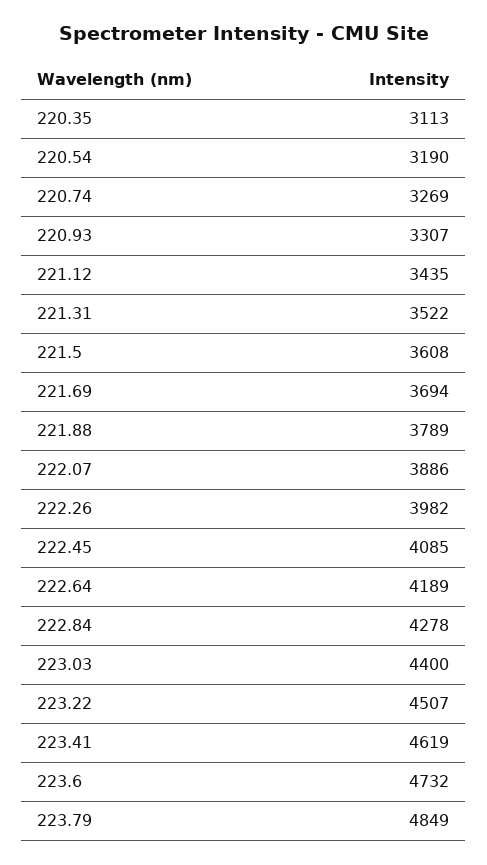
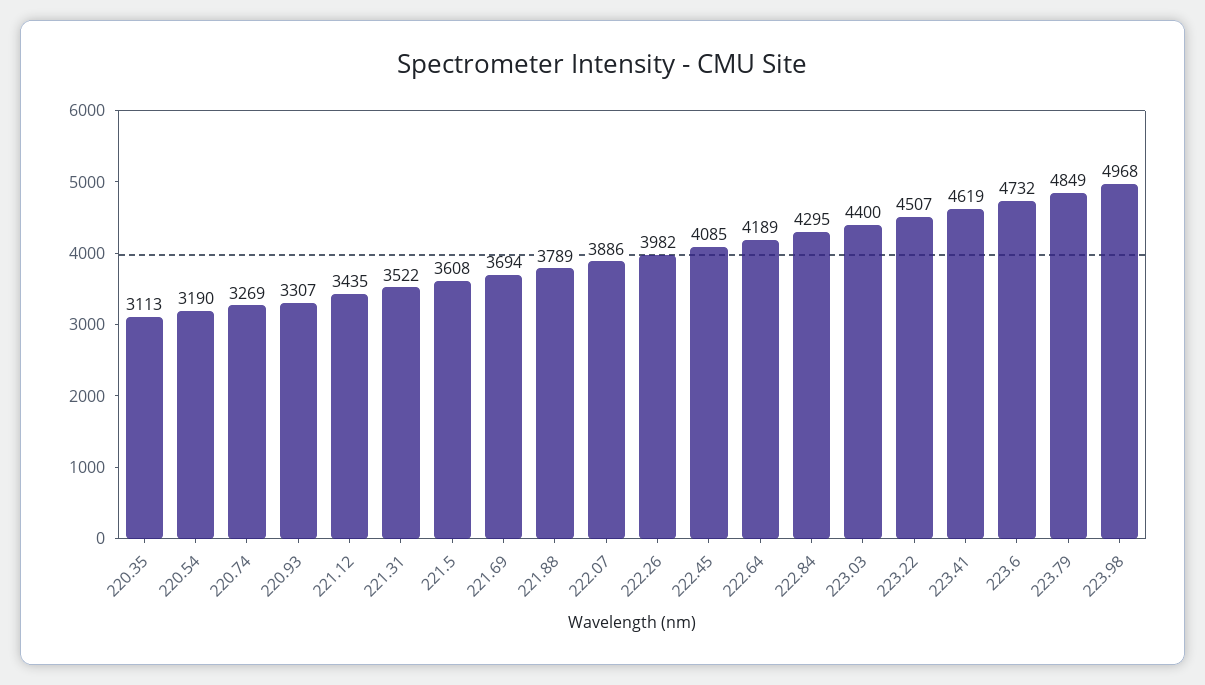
222.84: 4278 -> 4295
223.98: none -> 4968

